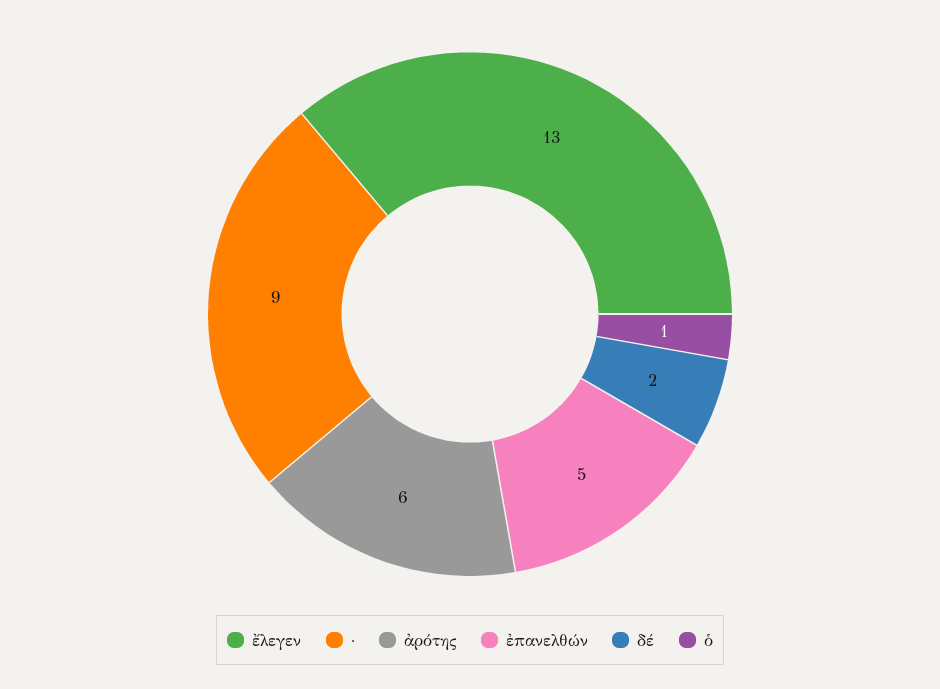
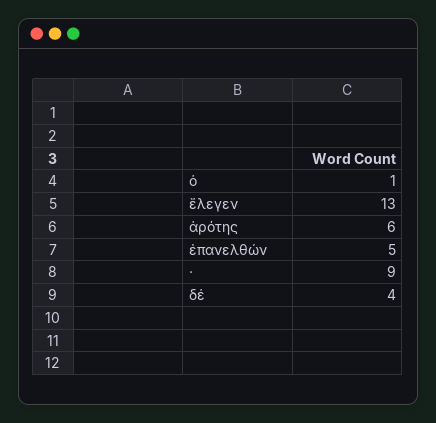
δέ: 2 -> 4

